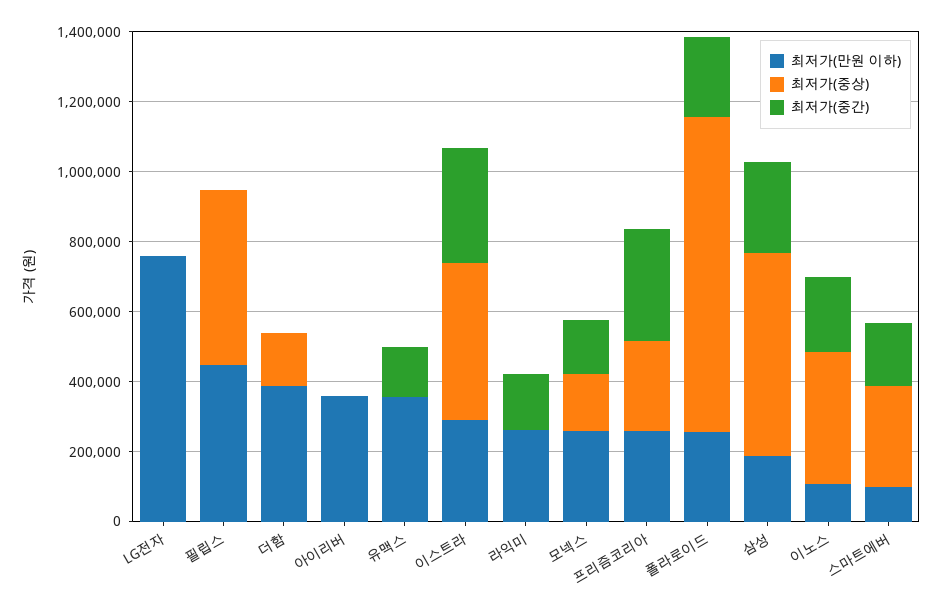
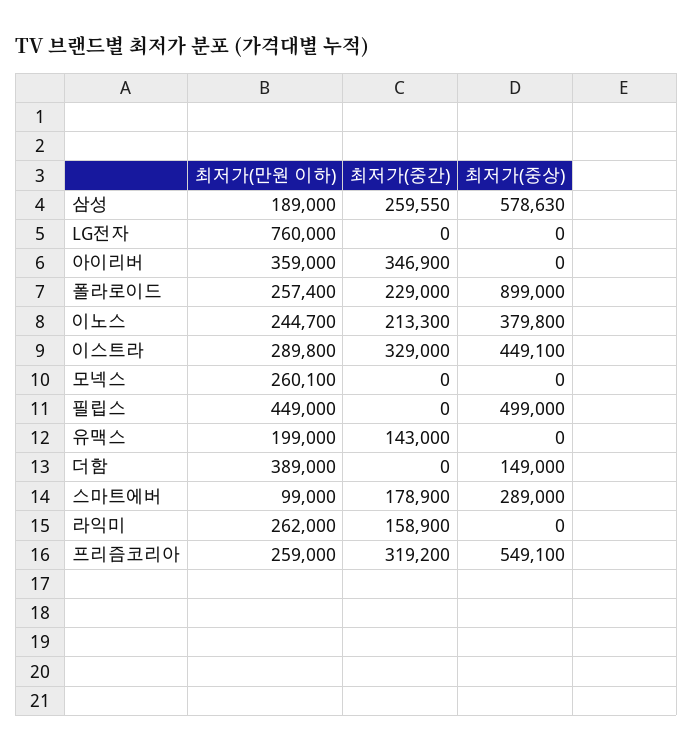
최저가(중간), 아이리버: 0 -> 346900
최저가(만원 이하), 유맥스: 350000 -> 199000
최저가(중상), 모넥스: 150000 -> 0
최저가(중간), 모넥스: 150000 -> 0
최저가(중상), 프리즘코리아: 250000 -> 549100
최저가(만원 이하), 이노스: 100000 -> 244700

